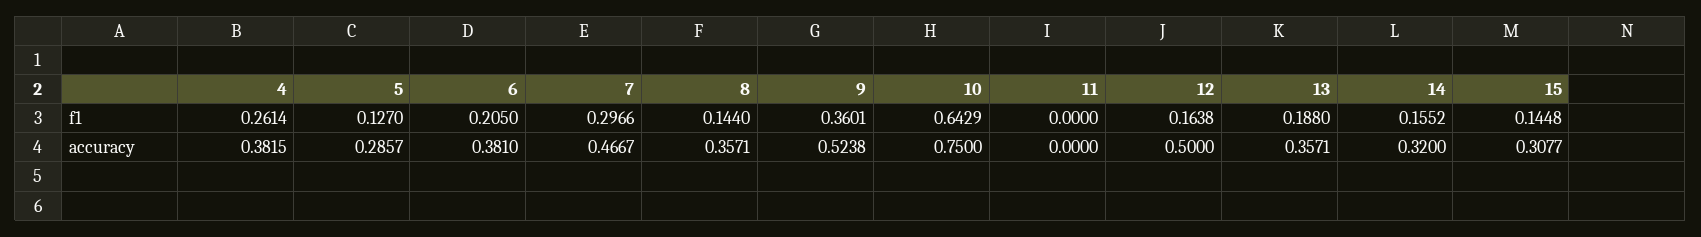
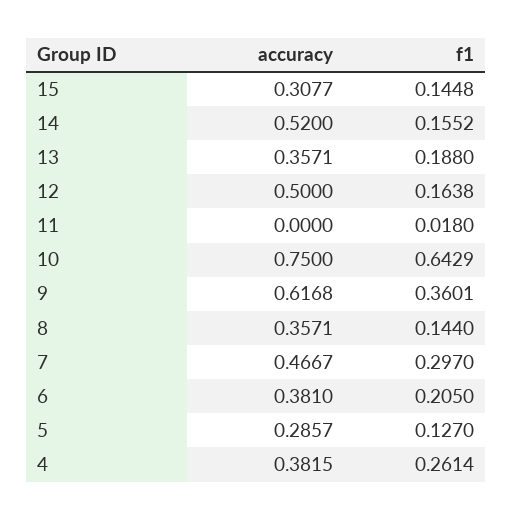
7, f1: 0.2966 -> 0.297
11, f1: 0 -> 0.018
9, accuracy: 0.5238 -> 0.6168
14, accuracy: 0.32 -> 0.52

